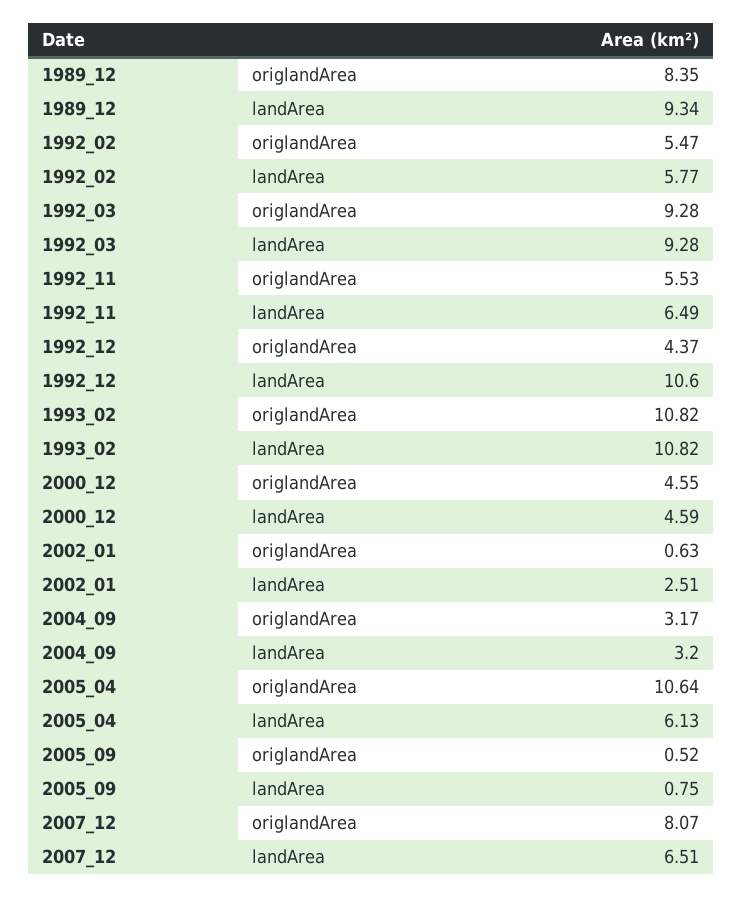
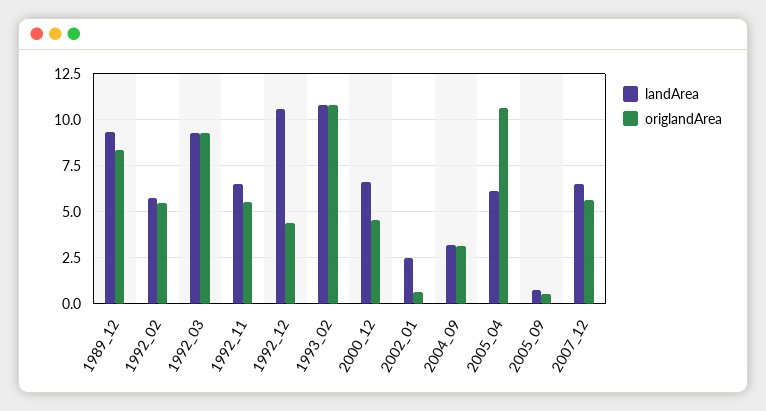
landArea, 2000_12: 4.59 -> 6.5
origlandArea, 2007_12: 8.07 -> 5.5

